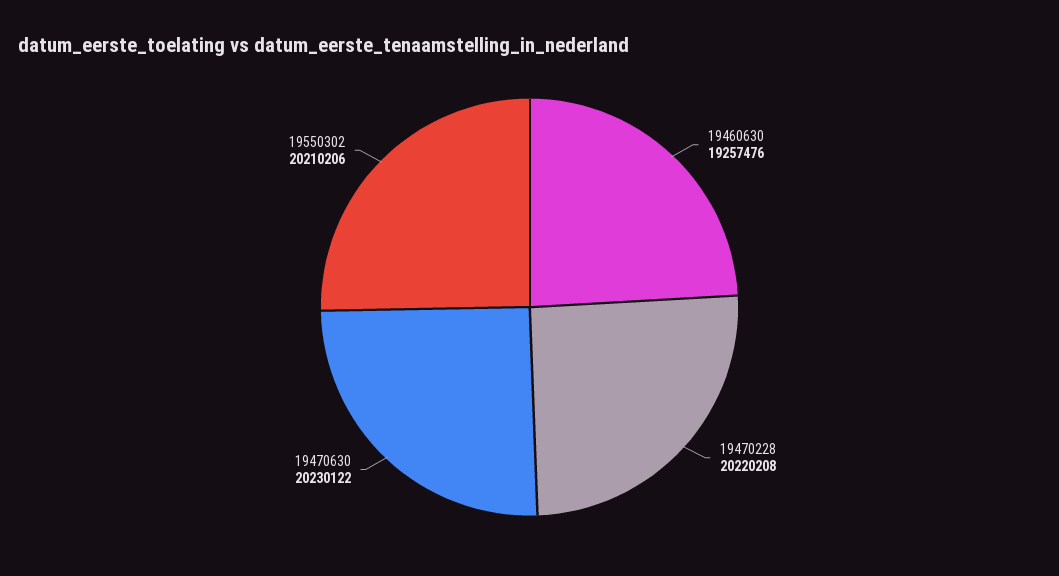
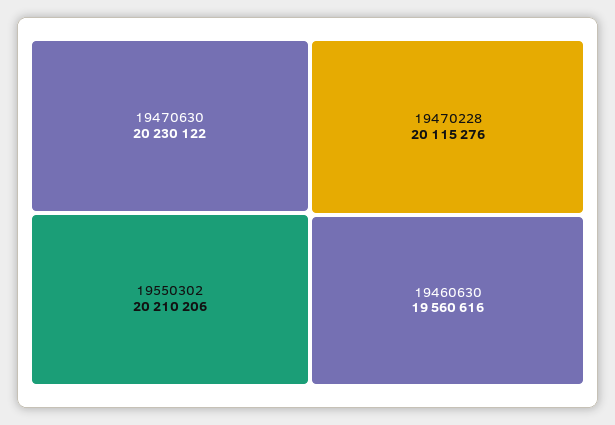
19460630: 19257476 -> 19560616
19470228: 20220208 -> 20115276

